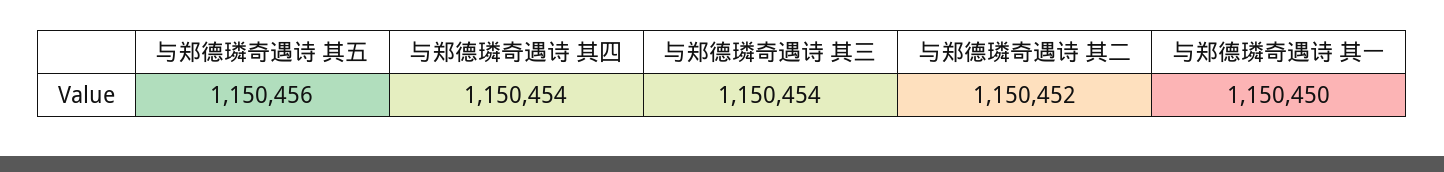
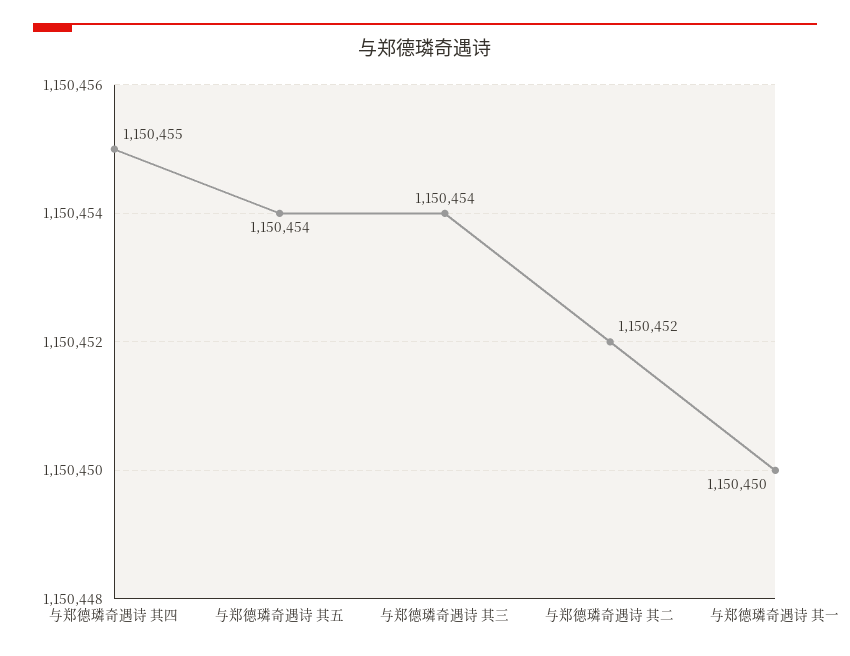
与郑德璘奇遇诗 其五: 1150456 -> 1150454
与郑德璘奇遇诗 其四: 1150454 -> 1150455

